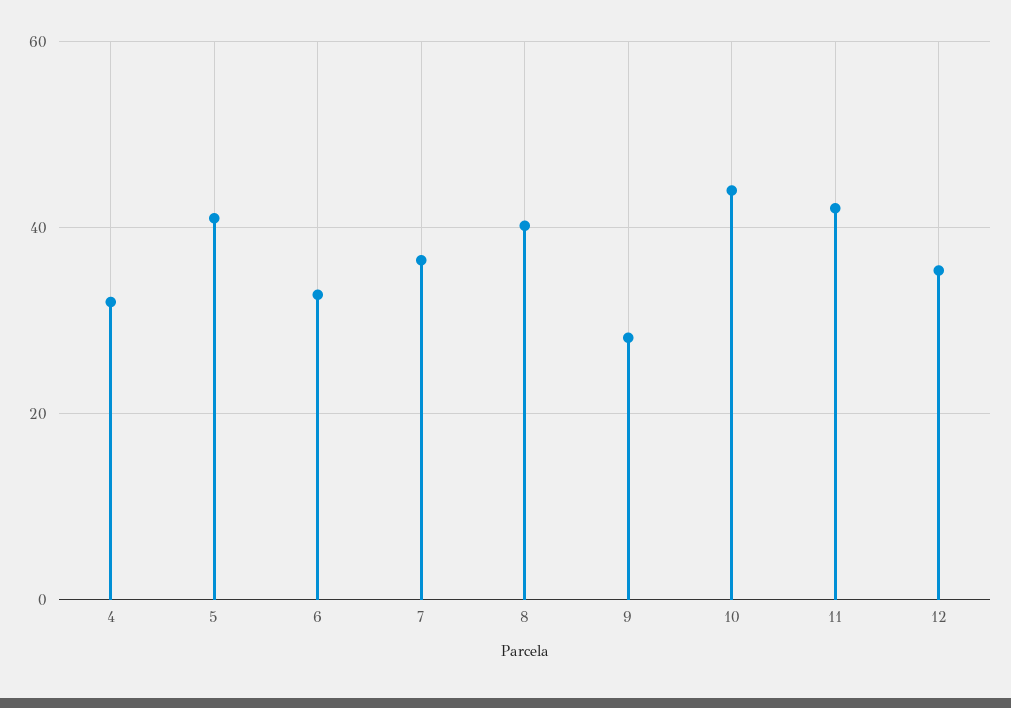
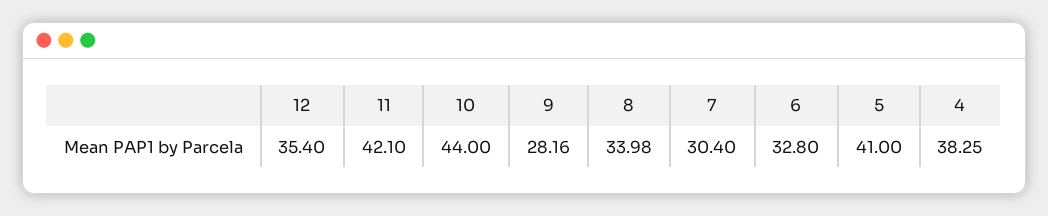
4: 32 -> 38.25
7: 36 -> 30.4
8: 40 -> 33.98

